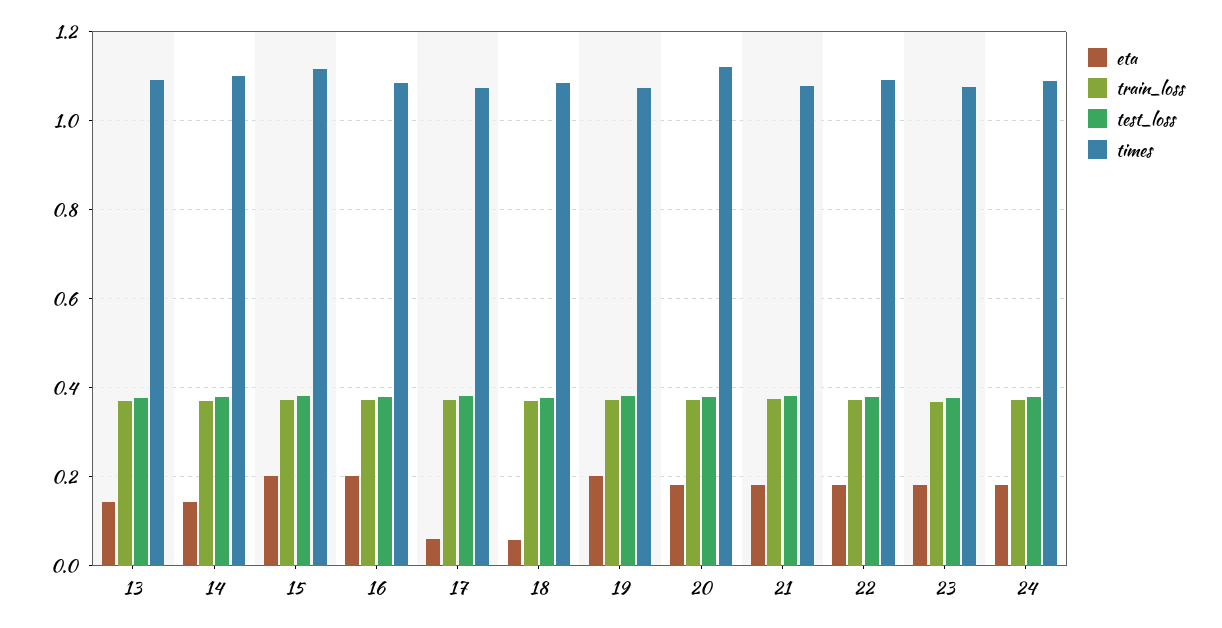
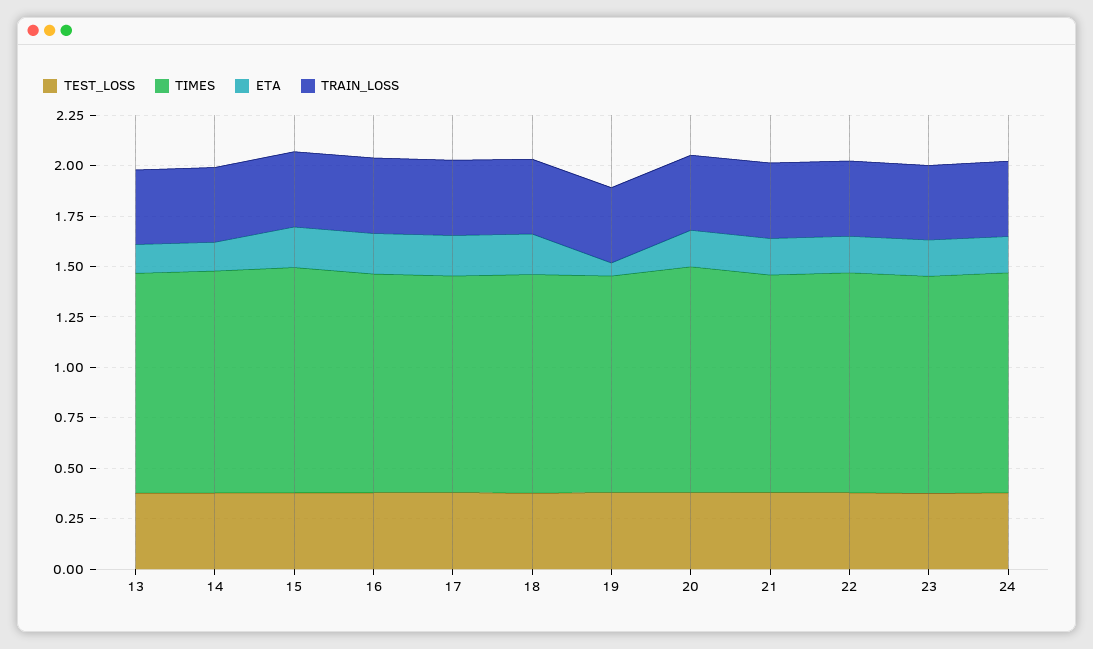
eta, 17: 0.06 -> 0.2
eta, 18: 0.06 -> 0.2
eta, 19: 0.2 -> 0.05

